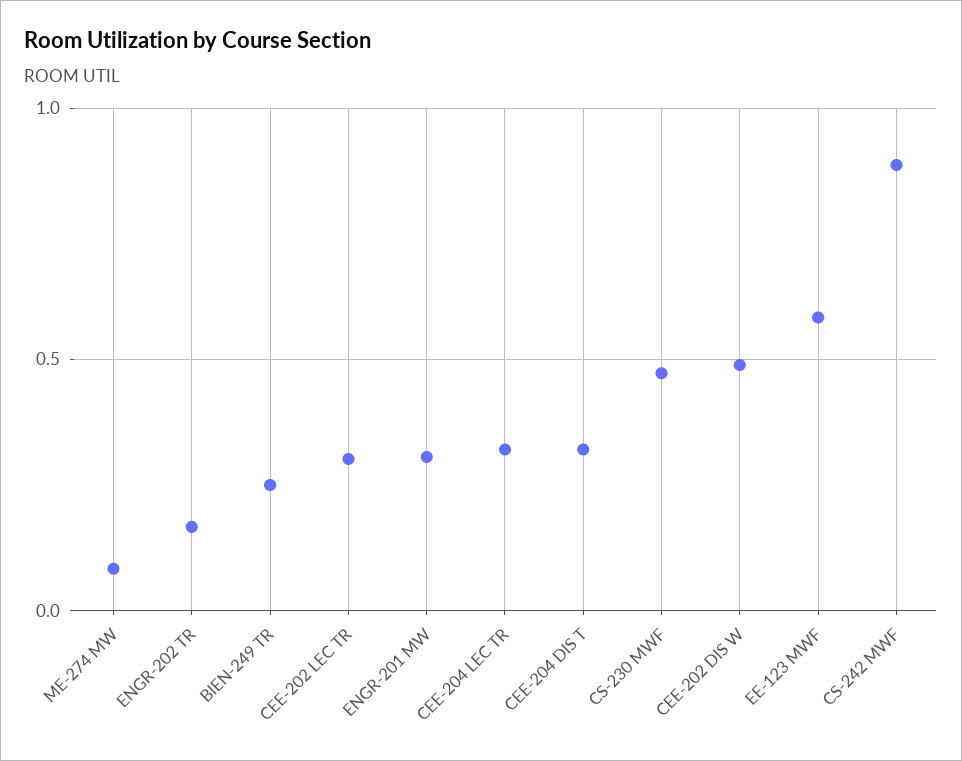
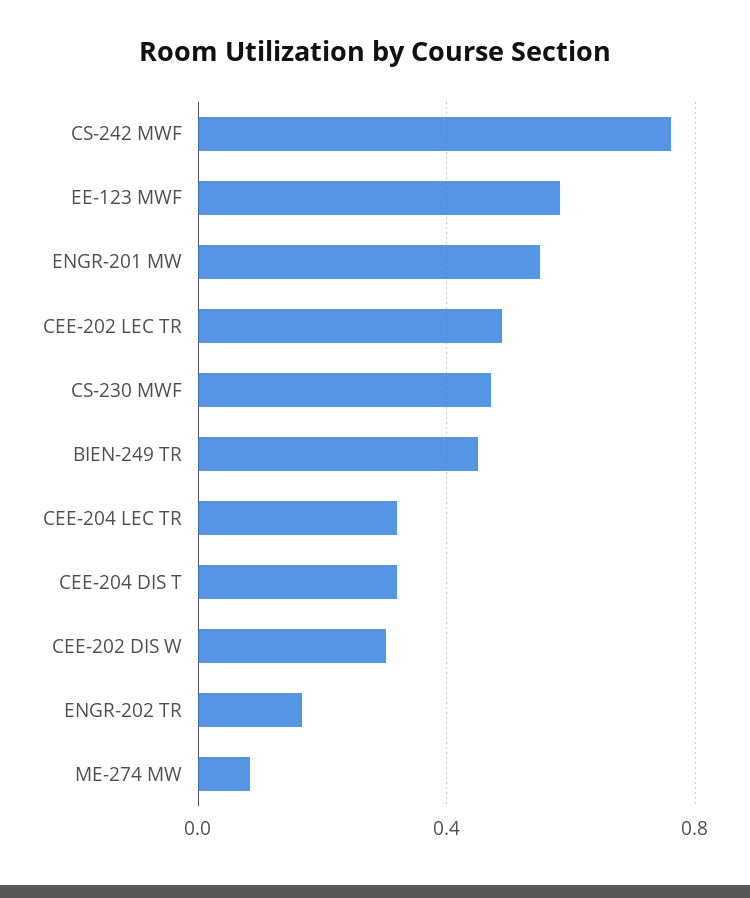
BIEN-249 TR: 0.25 -> 0.45
CEE-202 LEC TR: 0.3 -> 0.5
ENGR-201 MW: 0.3 -> 0.55
CEE-202 DIS W: 0.5 -> 0.3
CS-242 MWF: 0.9 -> 0.75

